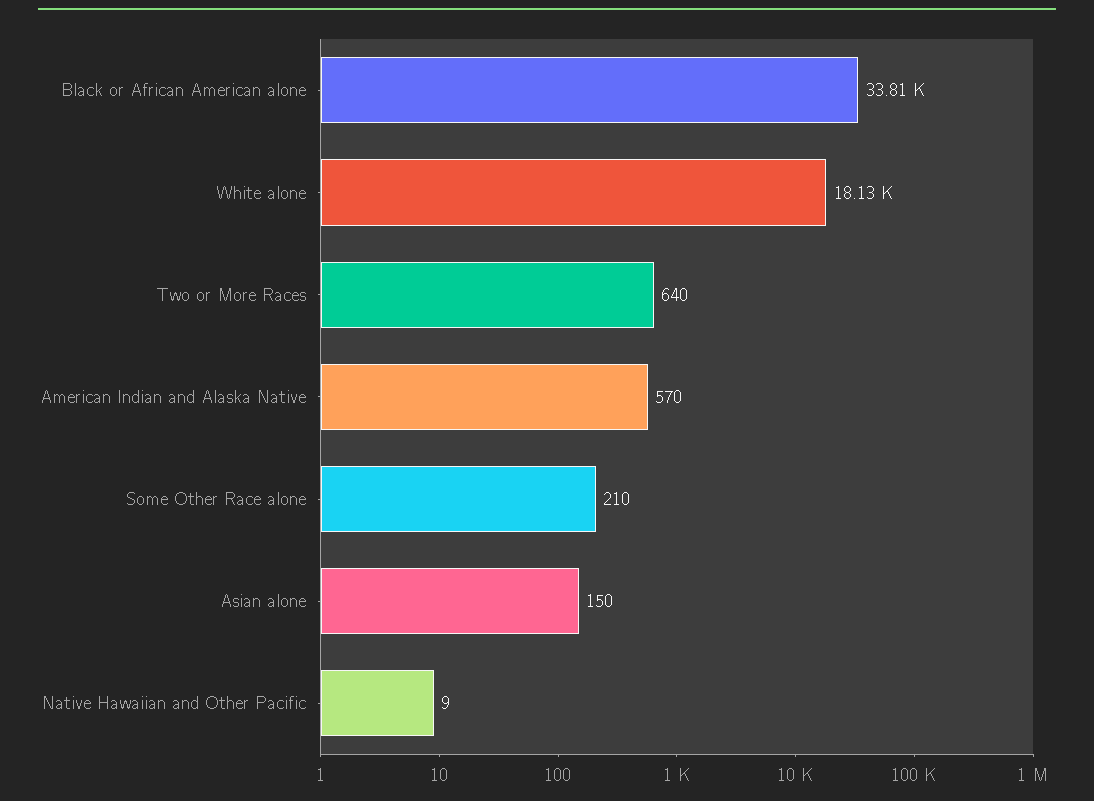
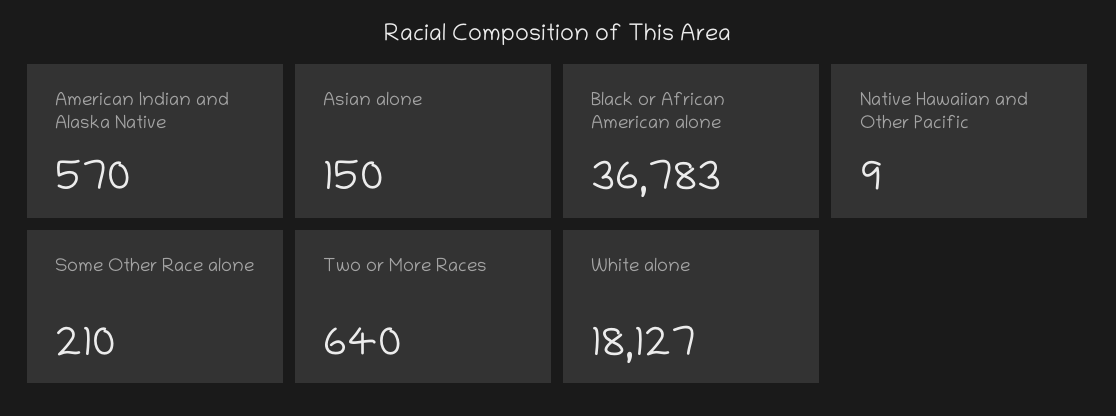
Black or African American alone: 33810 -> 36783

